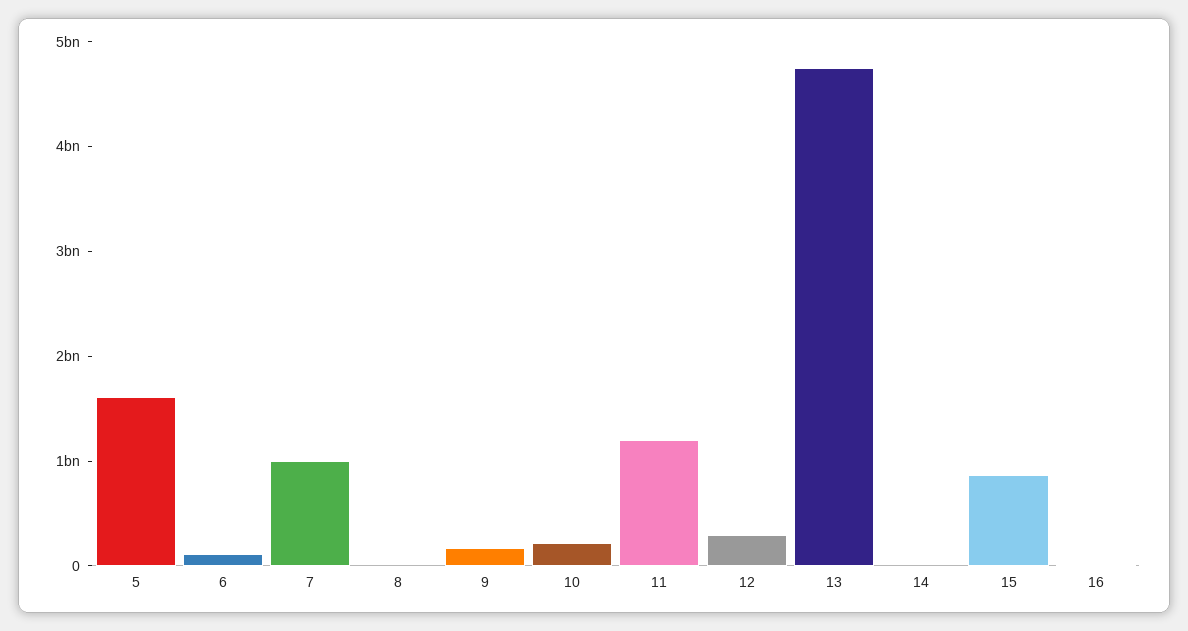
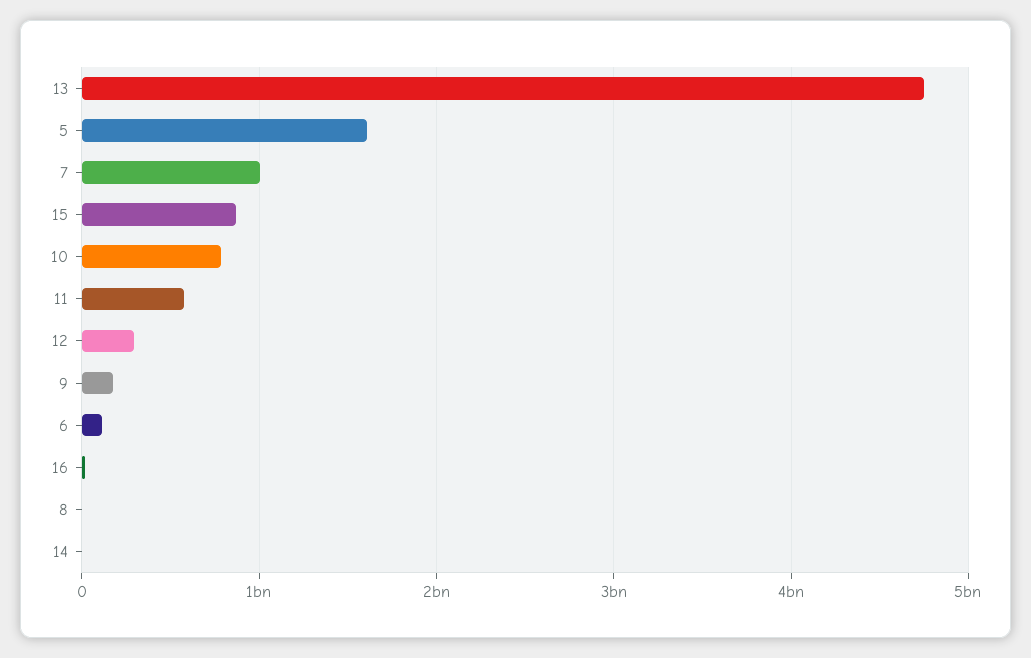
10: 200000000 -> 800000000
11: 1200000000 -> 600000000

